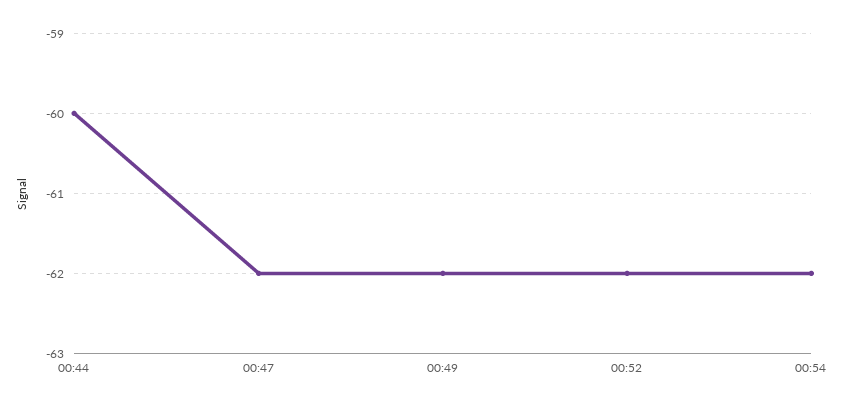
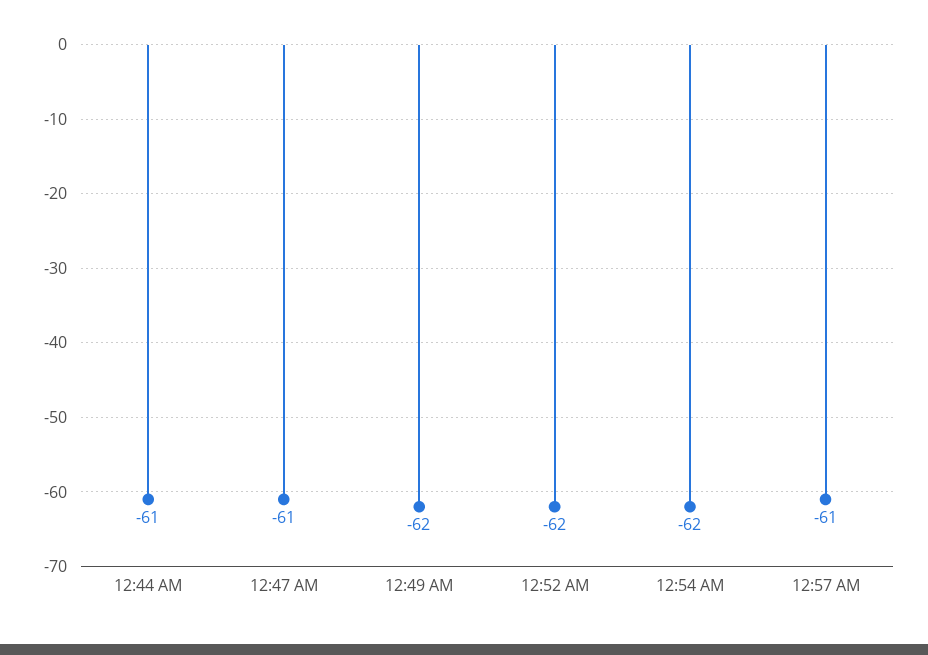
00:44: -60 -> -61
00:47: -62 -> -61
12:57 AM: none -> -61

